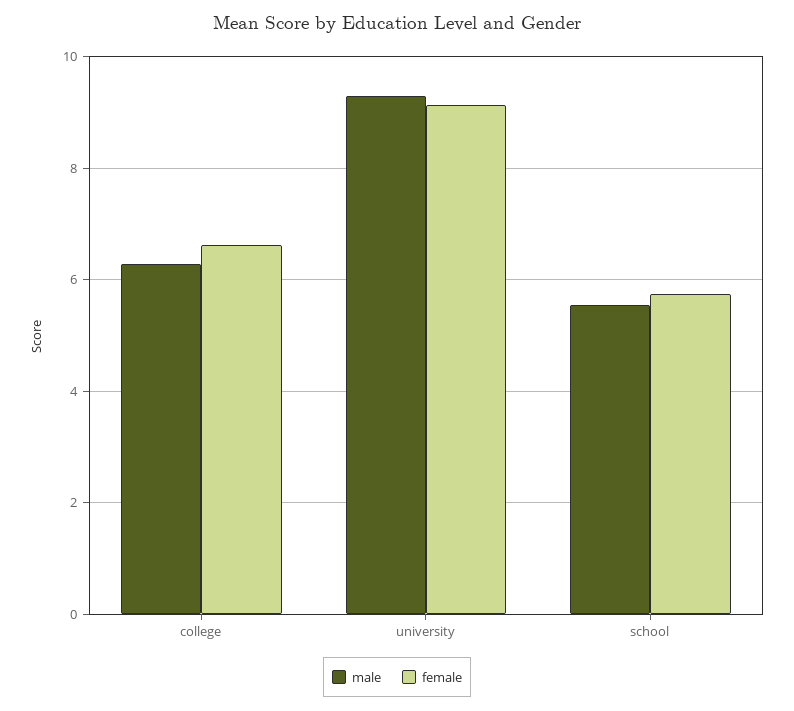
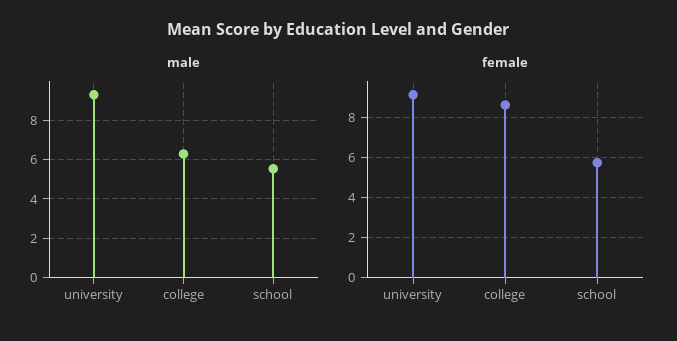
female, college: 6.6 -> 8.5

